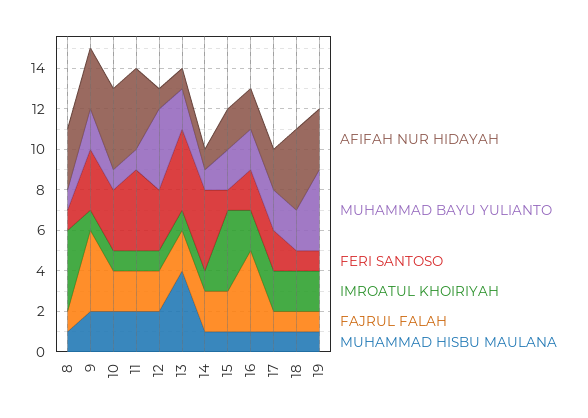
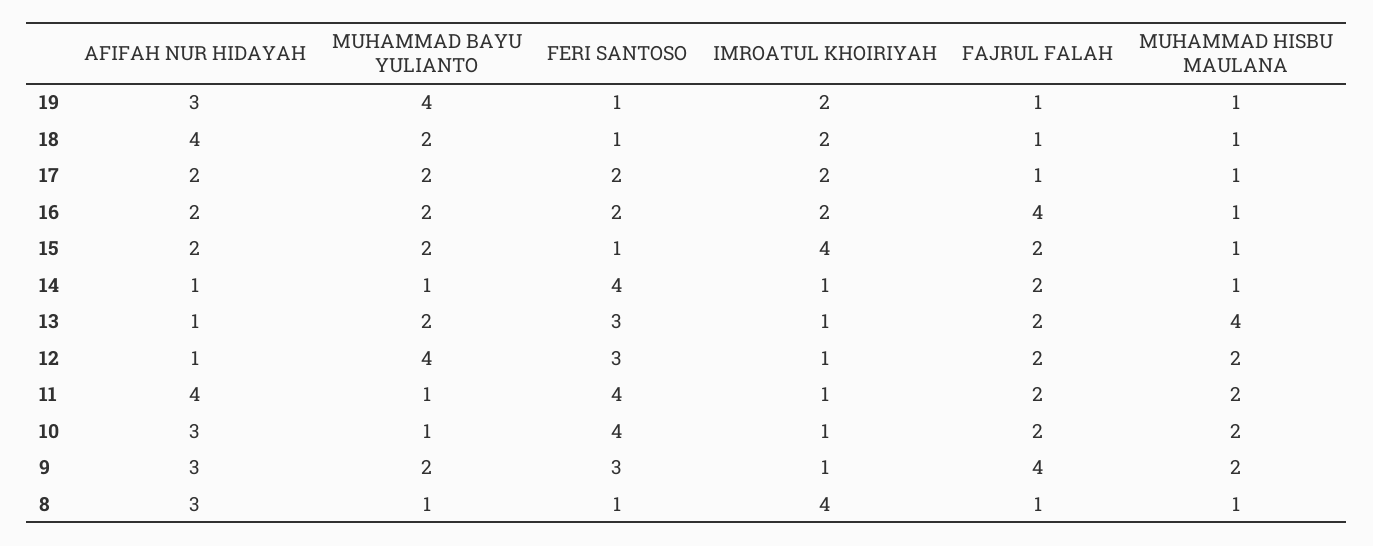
AFIFAH NUR HIDAYAH, 10: 4 -> 3
FERI SANTOSO, 10: 3 -> 4
FERI SANTOSO, 13: 4 -> 3

